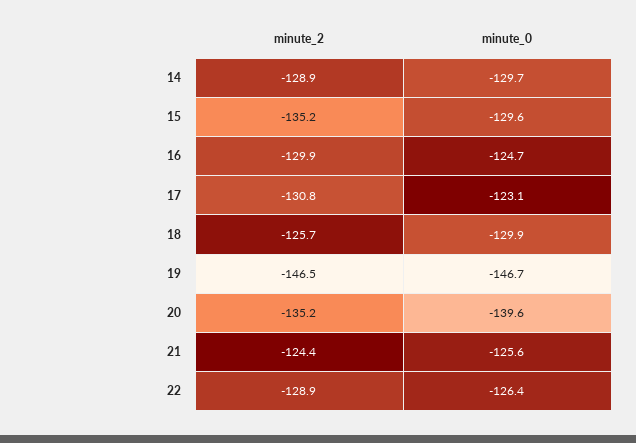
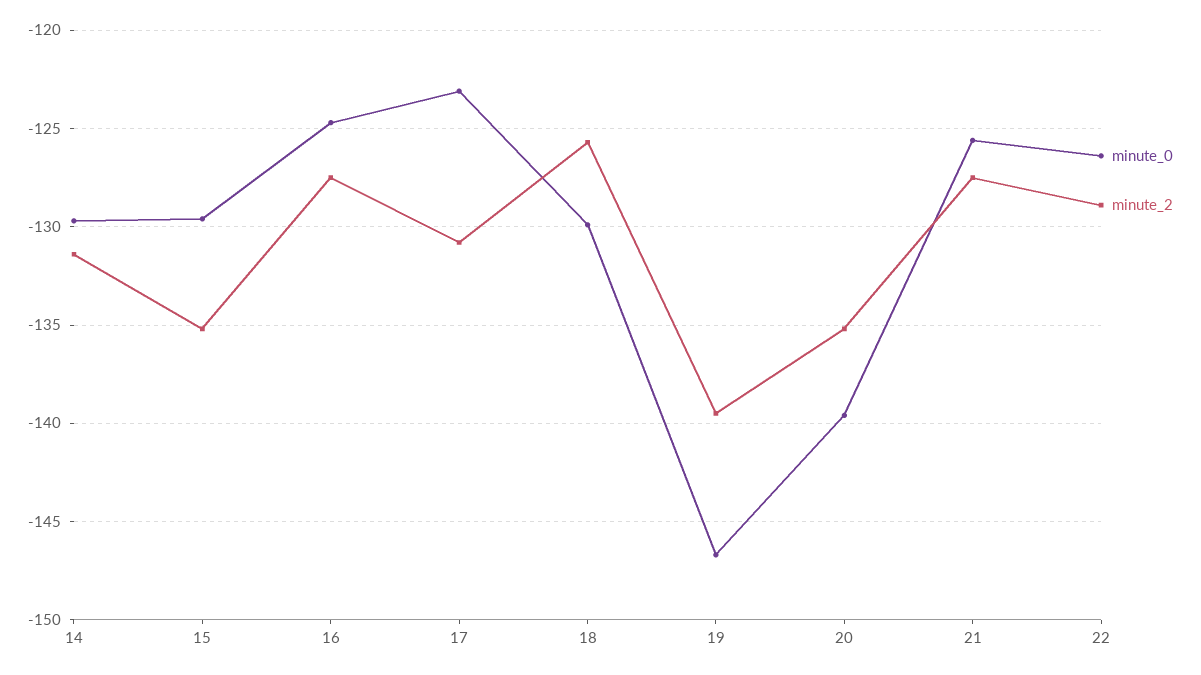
minute_2, 14: -128.9 -> -131.5
minute_2, 16: -129.9 -> -127.5
minute_2, 19: -146.5 -> -139.5
minute_2, 21: -124.4 -> -127.5

